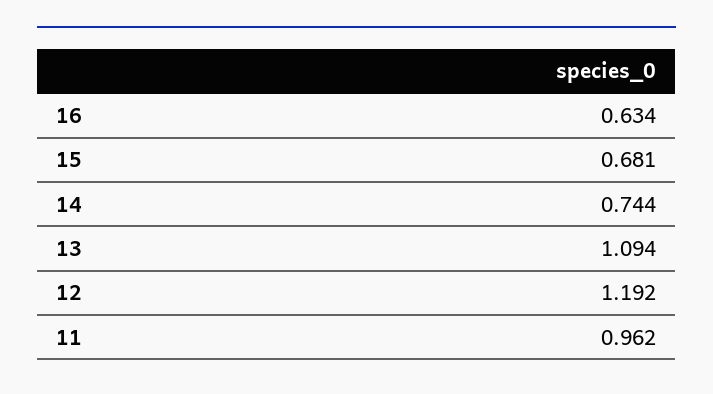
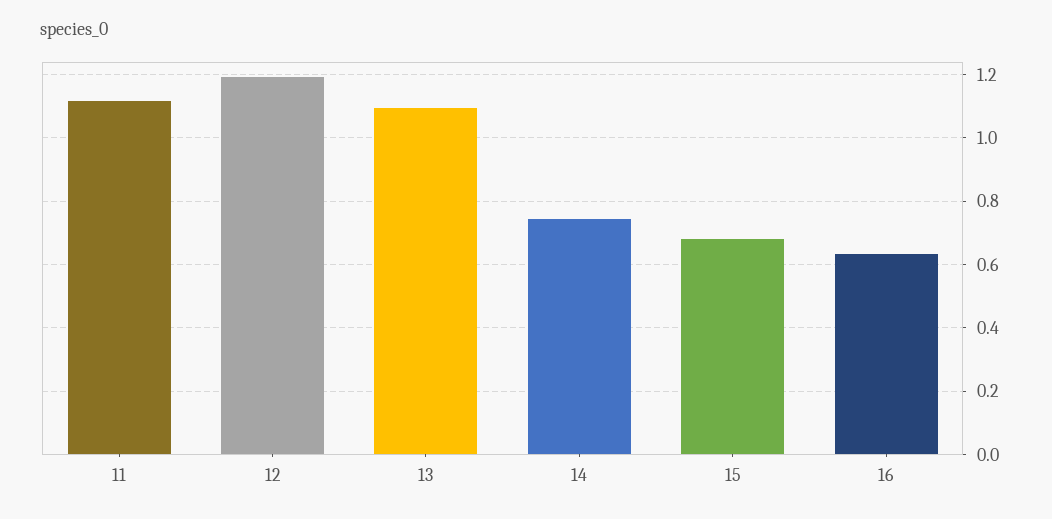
11: 0.962 -> 1.12

